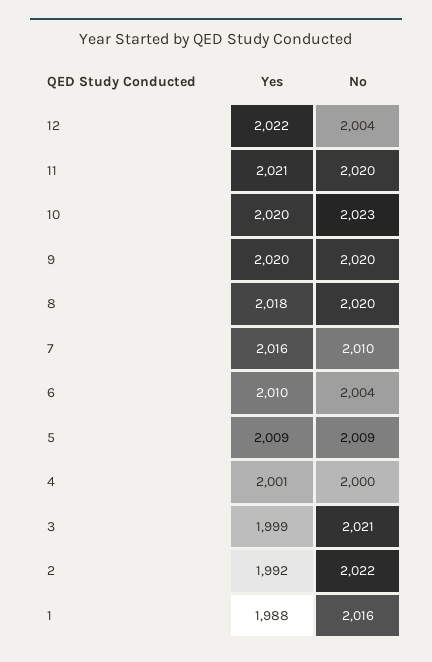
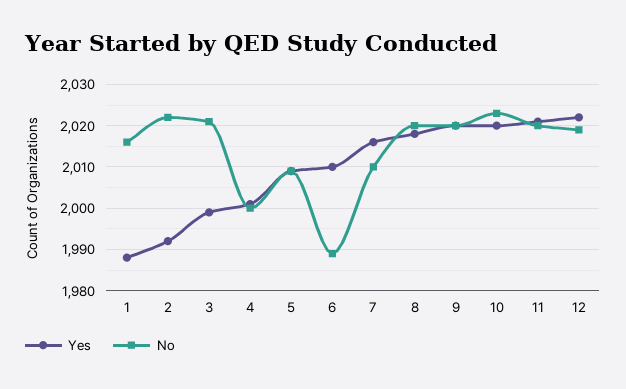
No, 12: 2004 -> 2020
No, 6: 2004 -> 1990

